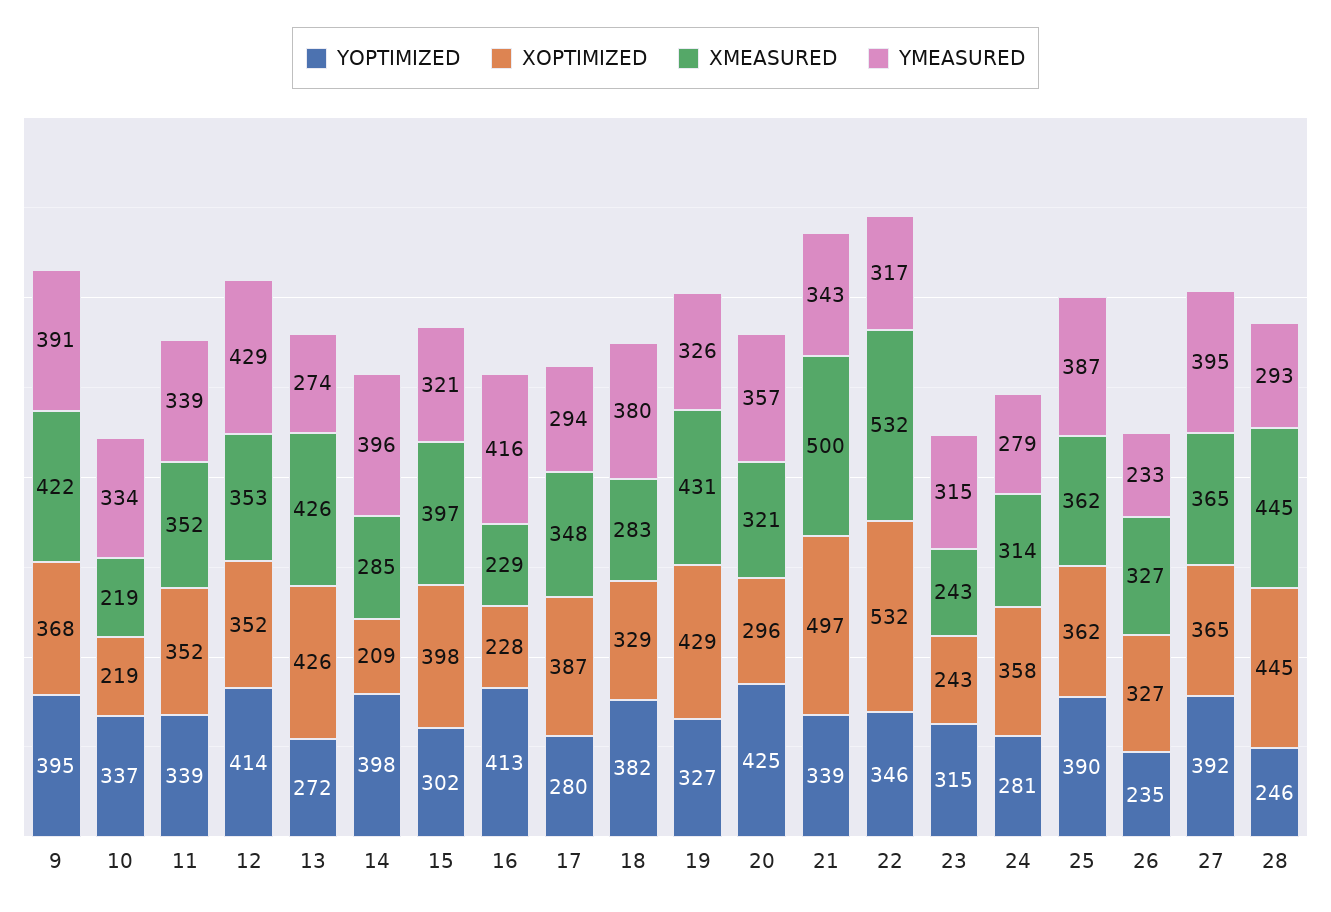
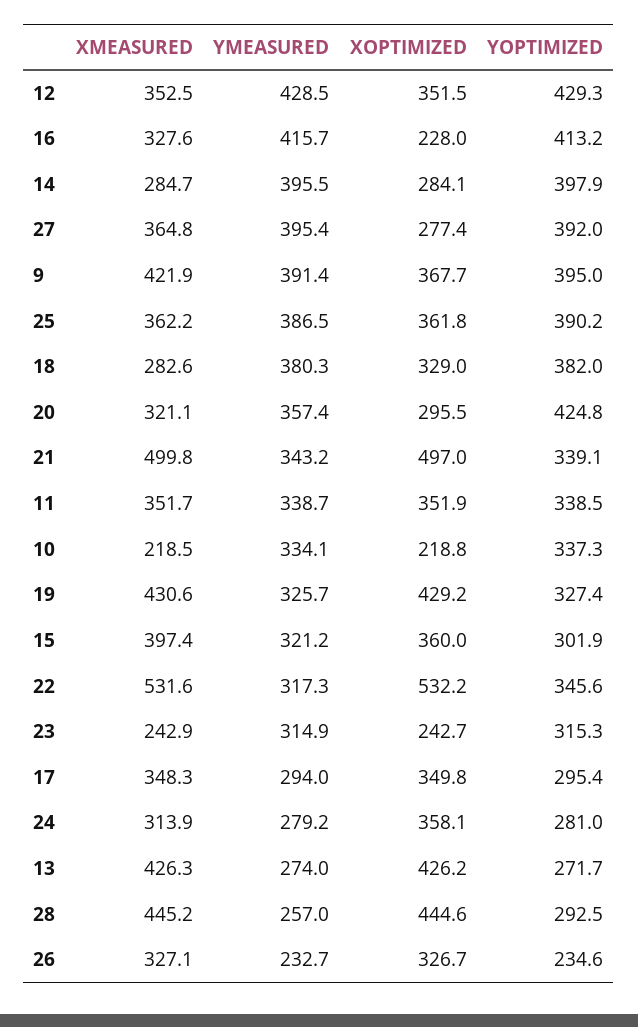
YOPTIMIZED, 12: 414 -> 429.3
XOPTIMIZED, 14: 209 -> 284.1
XOPTIMIZED, 15: 398 -> 360
XMEASURED, 16: 229 -> 327.6
YOPTIMIZED, 17: 280 -> 295.4
XOPTIMIZED, 17: 387 -> 349.8
XOPTIMIZED, 27: 365 -> 277.4
YOPTIMIZED, 28: 246 -> 292.5
YMEASURED, 28: 293 -> 257

